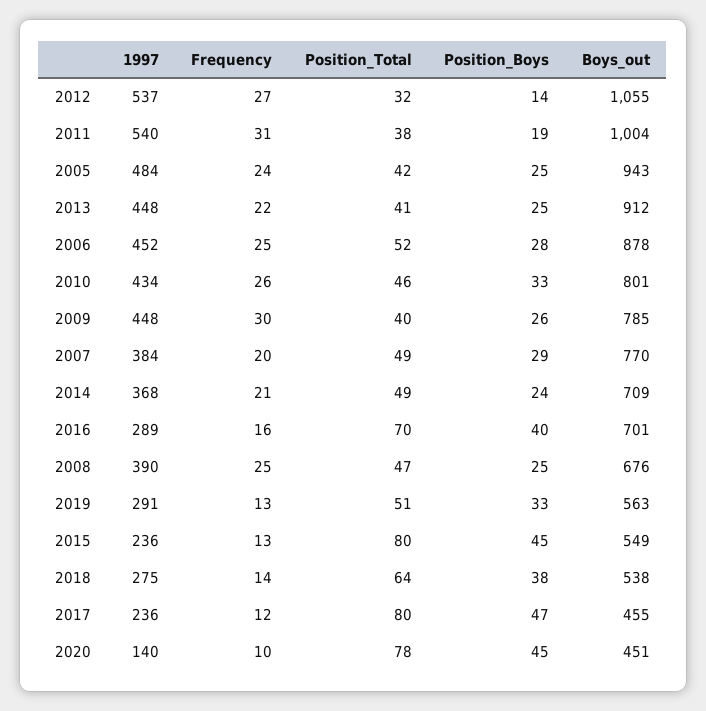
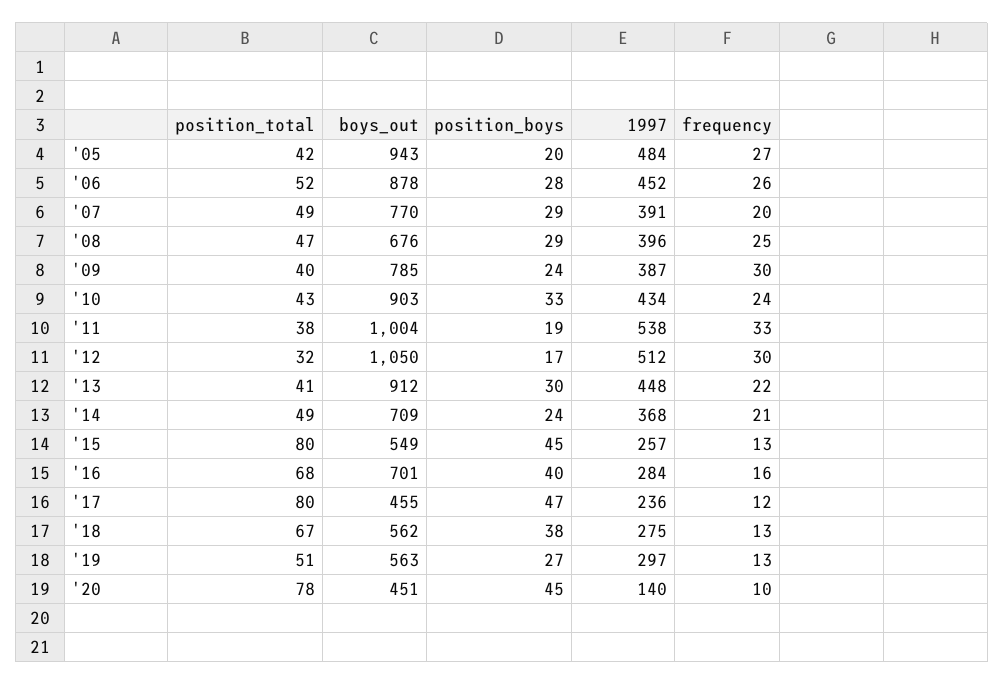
1997, 2012: 537 -> 512
Frequency, 2012: 27 -> 30
Position_Boys, 2012: 14 -> 17
Boys_out, 2012: 1055 -> 1050
1997, 2011: 540 -> 538
Frequency, 2011: 31 -> 33
Frequency, 2005: 24 -> 27
Position_Boys, 2005: 25 -> 20
Position_Boys, 2013: 25 -> 30
Frequency, 2006: 25 -> 26
Frequency, 2010: 26 -> 24
Position_Total, 2010: 46 -> 43
Boys_out, 2010: 801 -> 903
1997, 2009: 448 -> 387
Position_Boys, 2009: 26 -> 24
1997, 2007: 384 -> 391
1997, 2016: 289 -> 284
Position_Total, 2016: 70 -> 68
1997, 2008: 390 -> 396
Position_Boys, 2008: 25 -> 29
1997, 2019: 291 -> 297
Position_Boys, 2019: 33 -> 27
1997, 2015: 236 -> 257
Frequency, 2018: 14 -> 13
Position_Total, 2018: 64 -> 67
Boys_out, 2018: 538 -> 562

